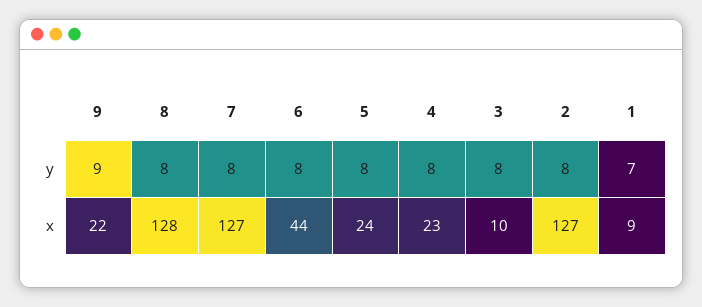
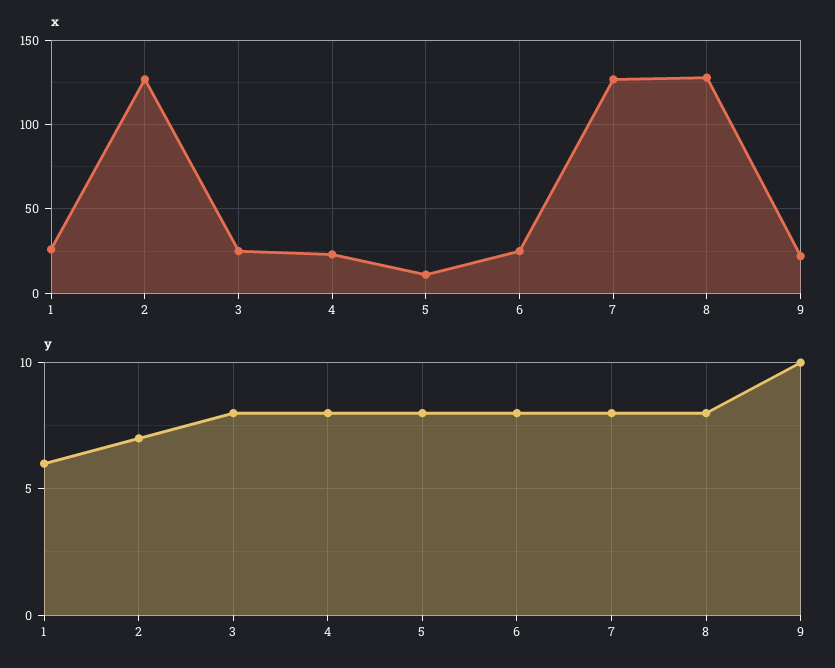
y, 9: 9 -> 10
y, 2: 8 -> 7
y, 1: 7 -> 6
x, 6: 44 -> 25
x, 5: 24 -> 10
x, 3: 10 -> 25
x, 1: 9 -> 25

